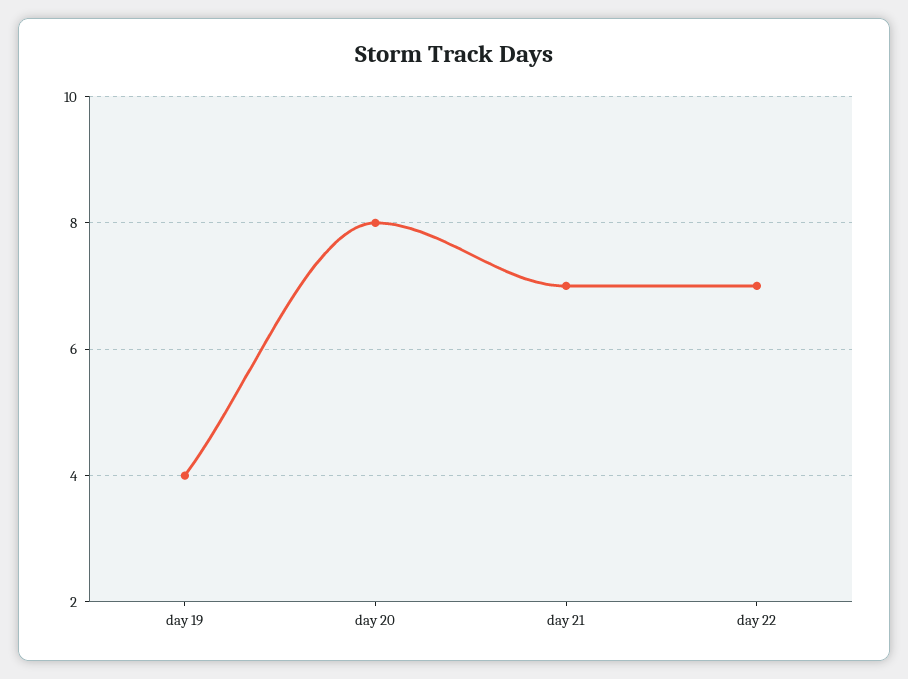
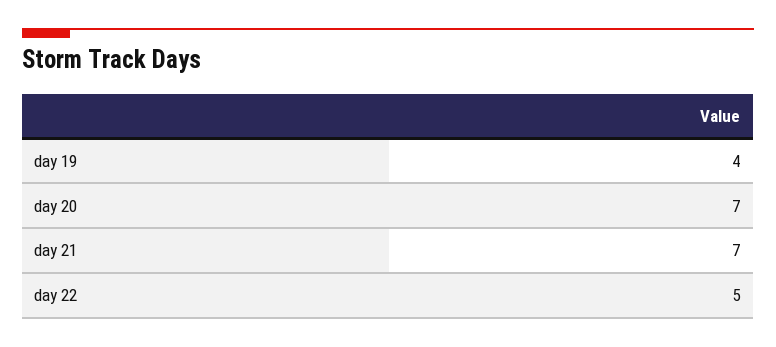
day 20: 8 -> 7
day 22: 7 -> 5

